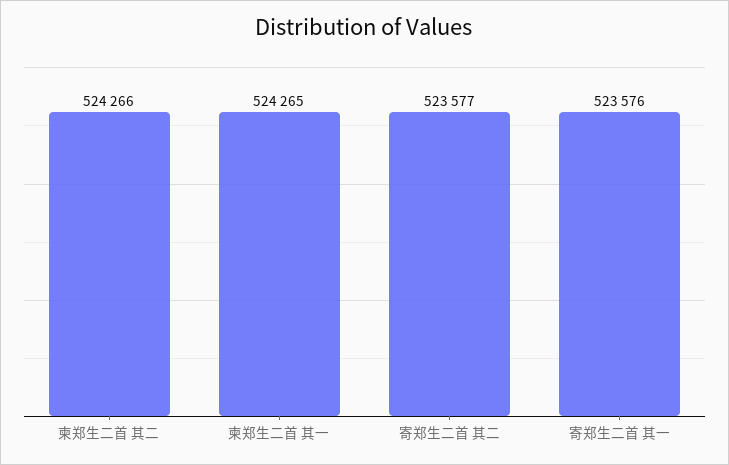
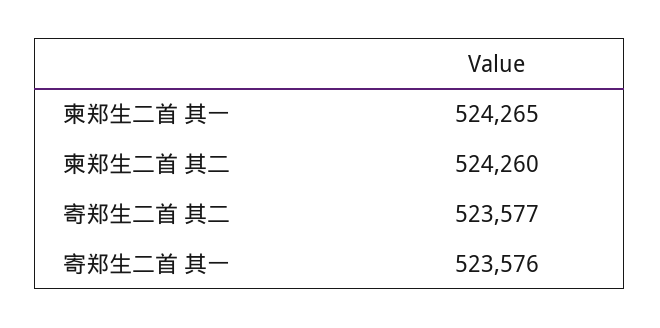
柬郑生二首 其二: 524266 -> 524260

